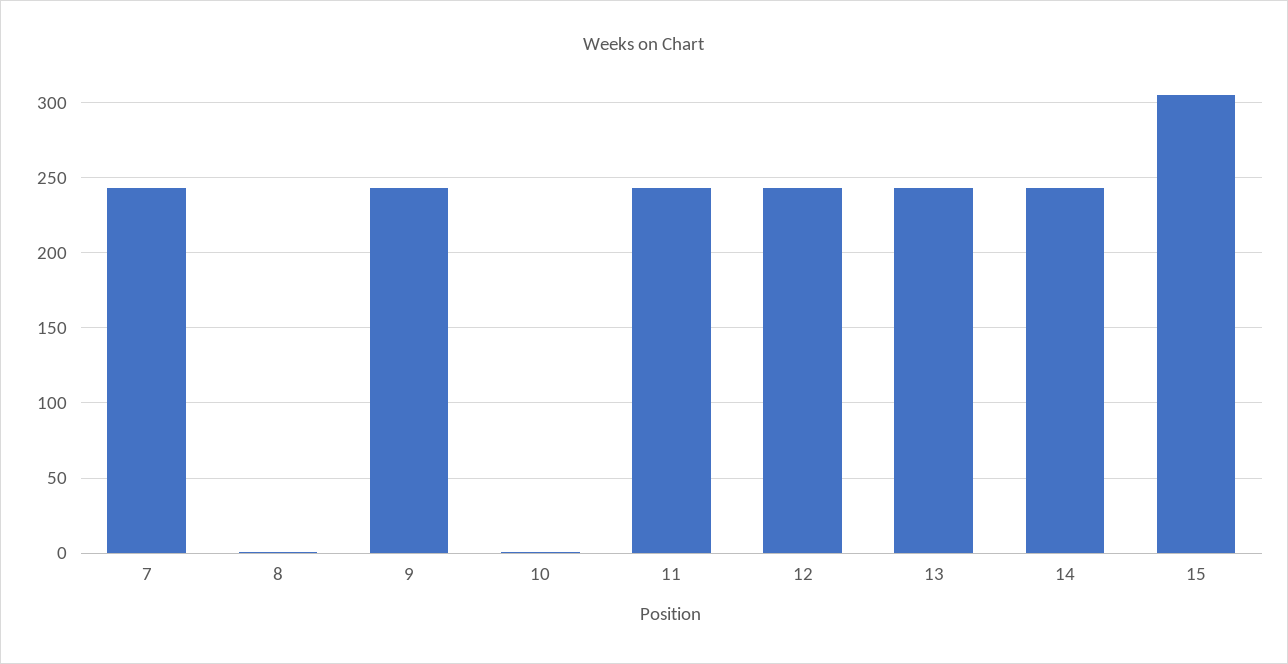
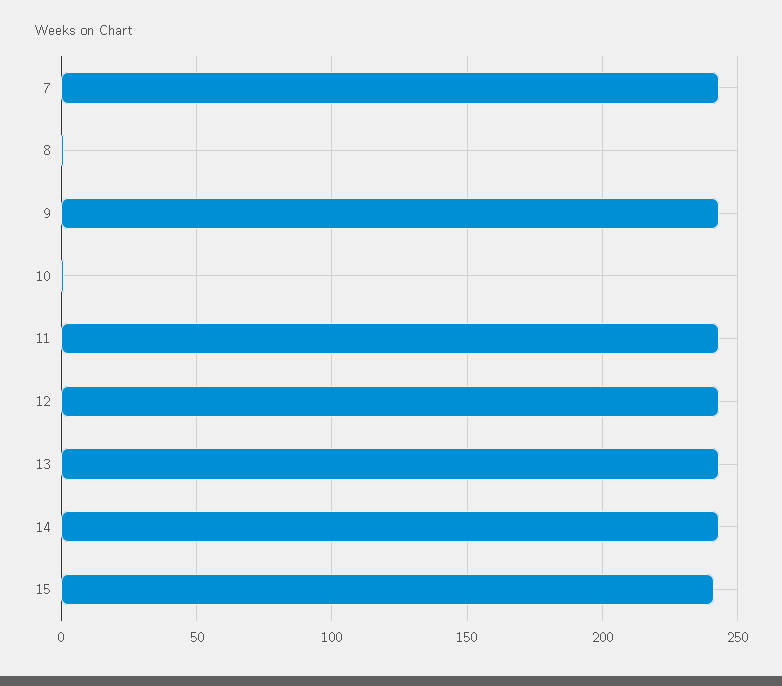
15: 305 -> 240

